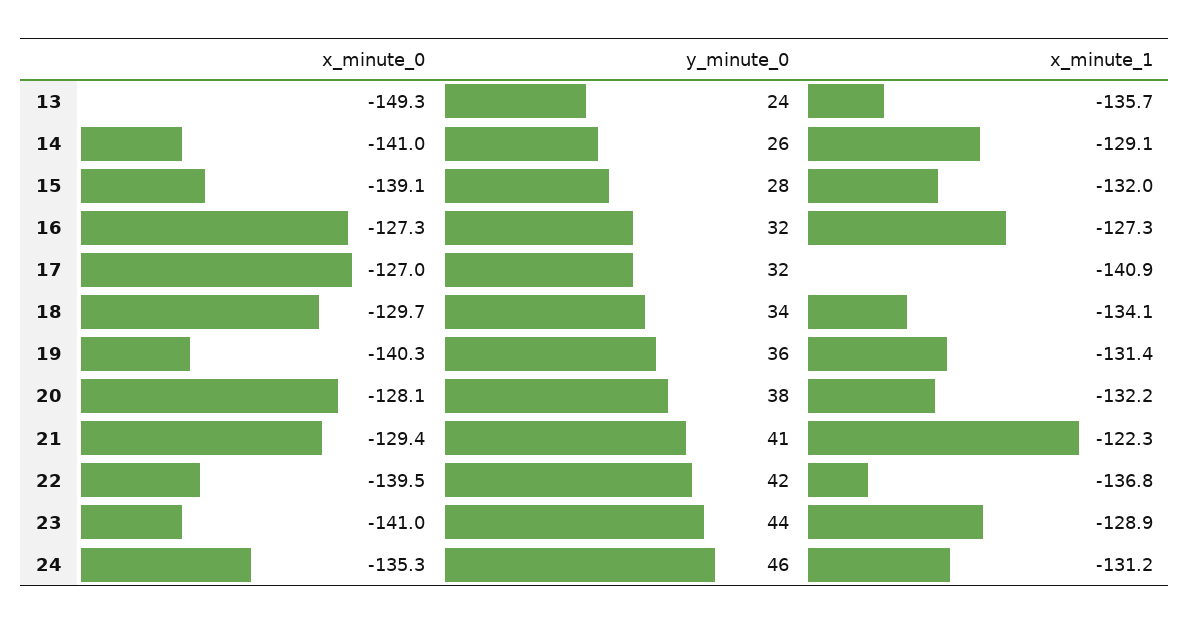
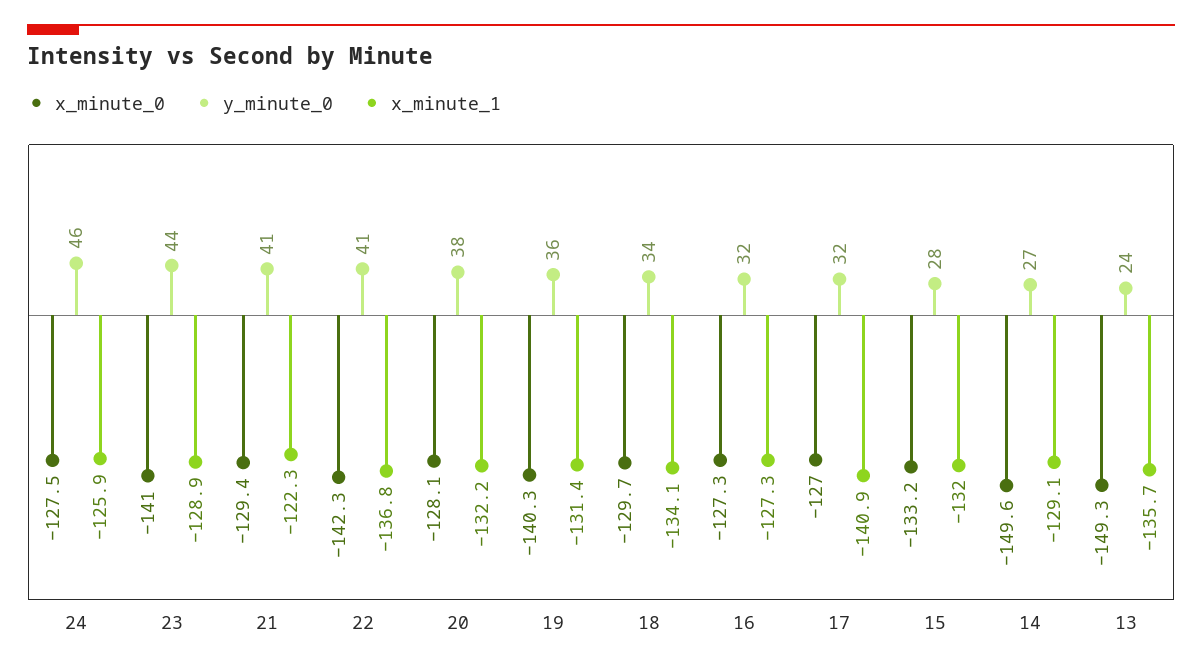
x_minute_0, 14: -141 -> -149.6
y_minute_0, 14: 26 -> 27
x_minute_0, 15: -139.1 -> -133.2
x_minute_0, 22: -139.5 -> -142.3
y_minute_0, 22: 42 -> 41
x_minute_0, 24: -135.3 -> -127.5
x_minute_1, 24: -131.2 -> -125.9

